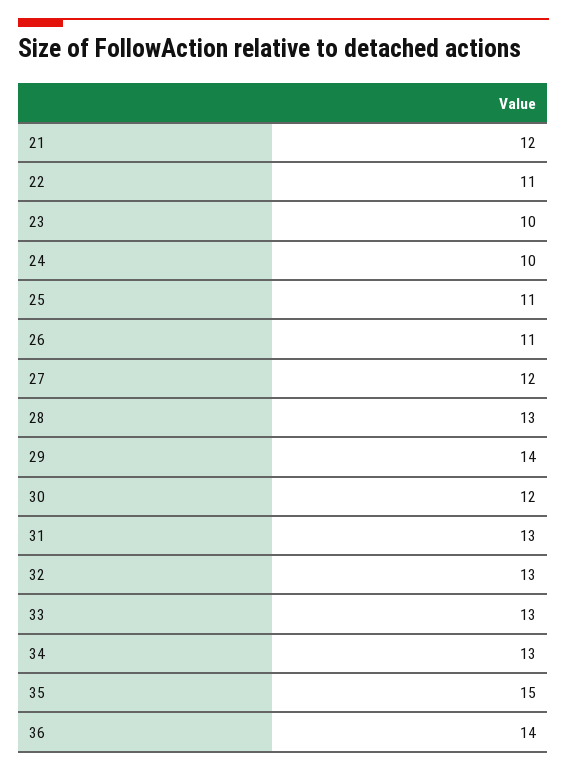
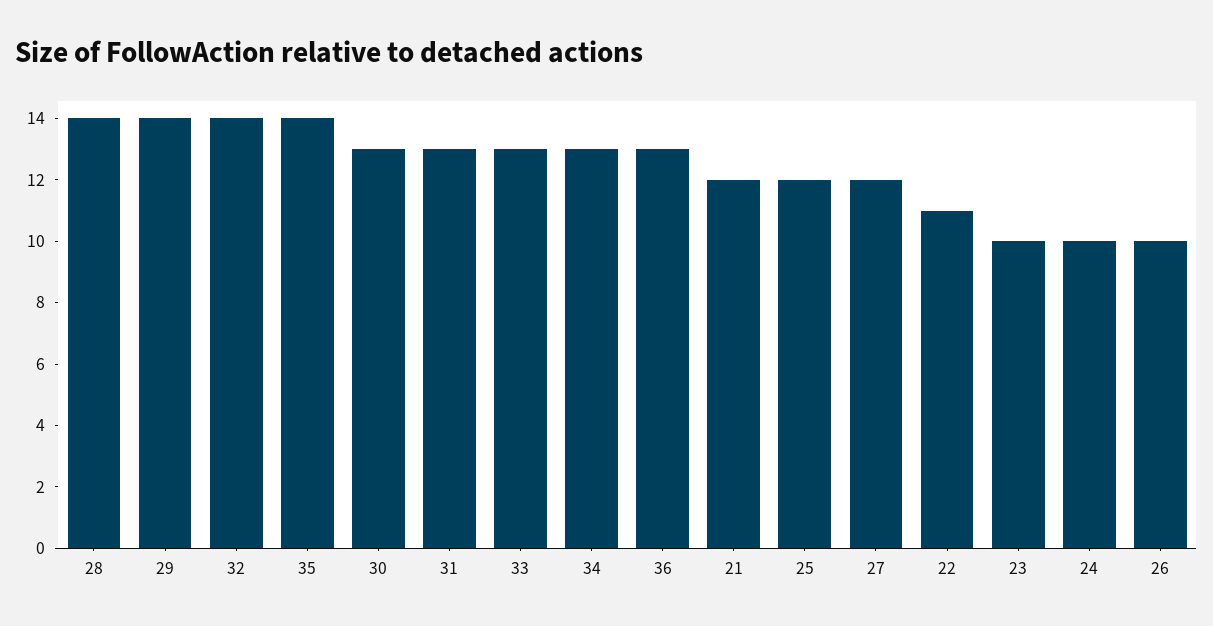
25: 11 -> 12
26: 11 -> 10
28: 13 -> 14
30: 12 -> 13
32: 13 -> 14
35: 15 -> 14
36: 14 -> 13

